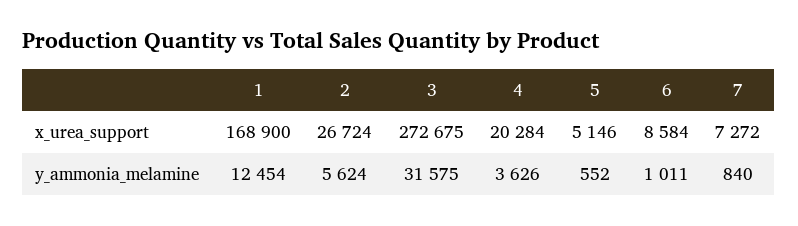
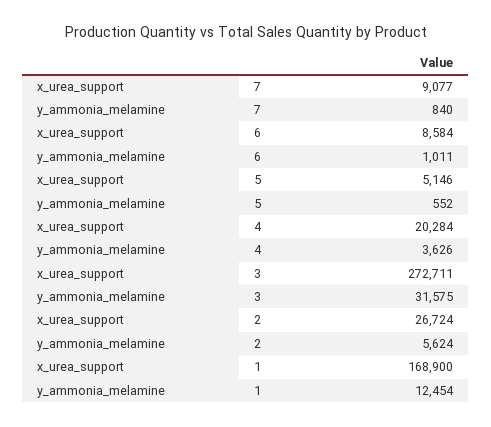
3, x_urea_support: 272675 -> 272711
7, x_urea_support: 7272 -> 9077

